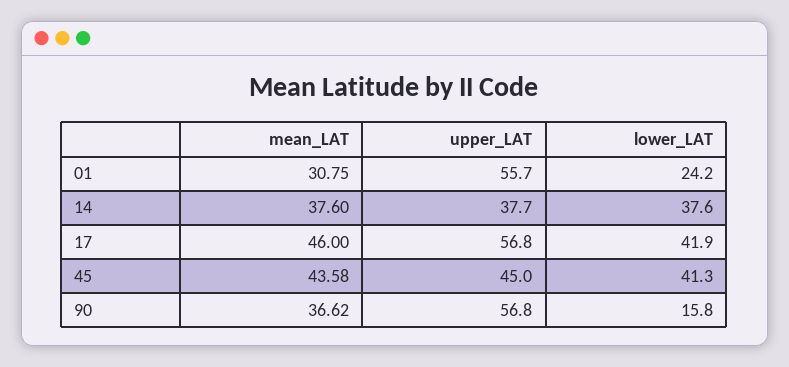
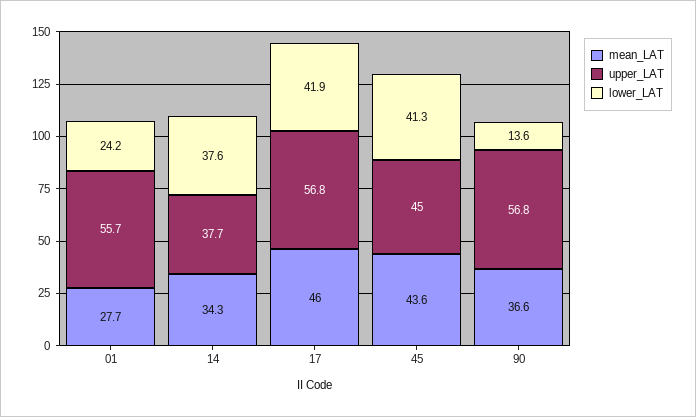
mean_LAT, 01: 30.75 -> 27.7
mean_LAT, 14: 37.6 -> 34.3
lower_LAT, 90: 15.8 -> 13.6

